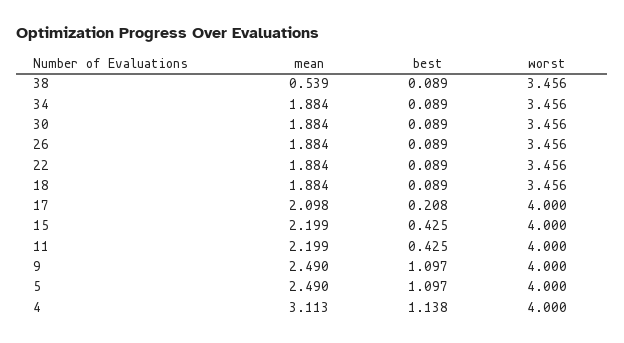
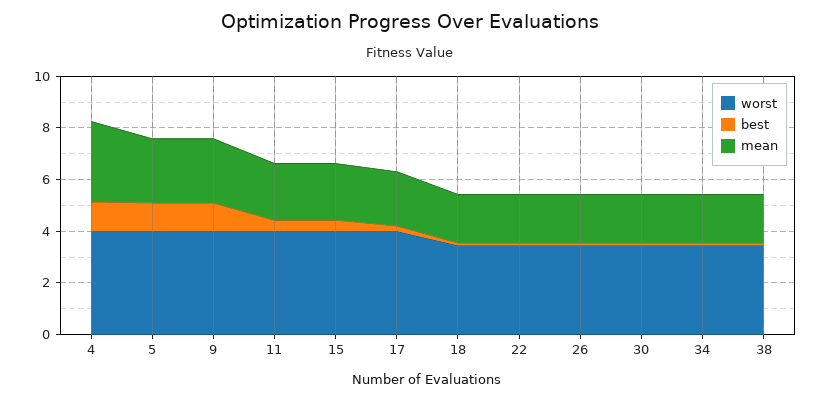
mean, 38: 0.539 -> 2

